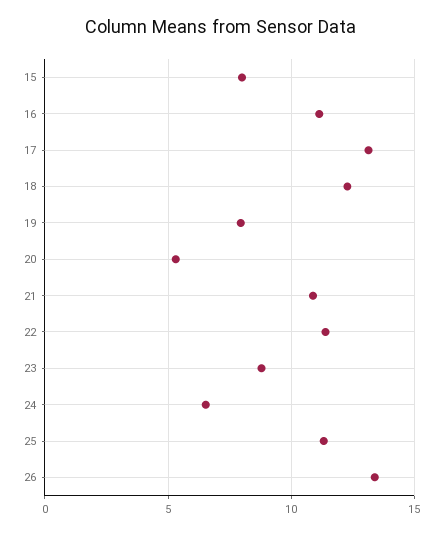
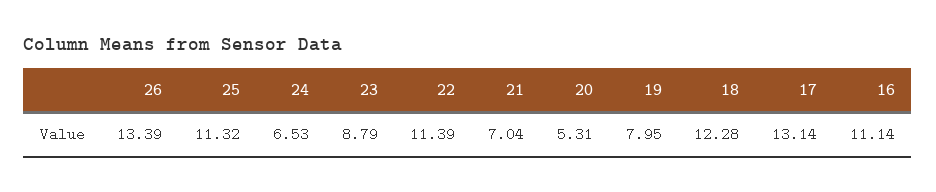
15: 8 -> none
21: 11 -> 7.04

